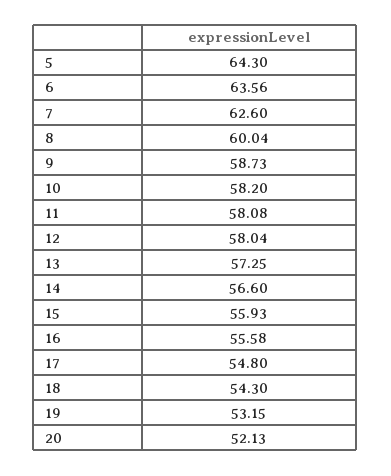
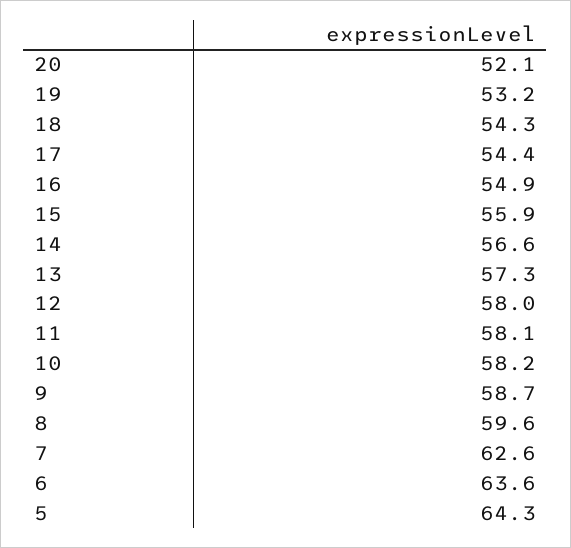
8: 60.04 -> 59.6
16: 55.58 -> 54.9
17: 54.8 -> 54.4

